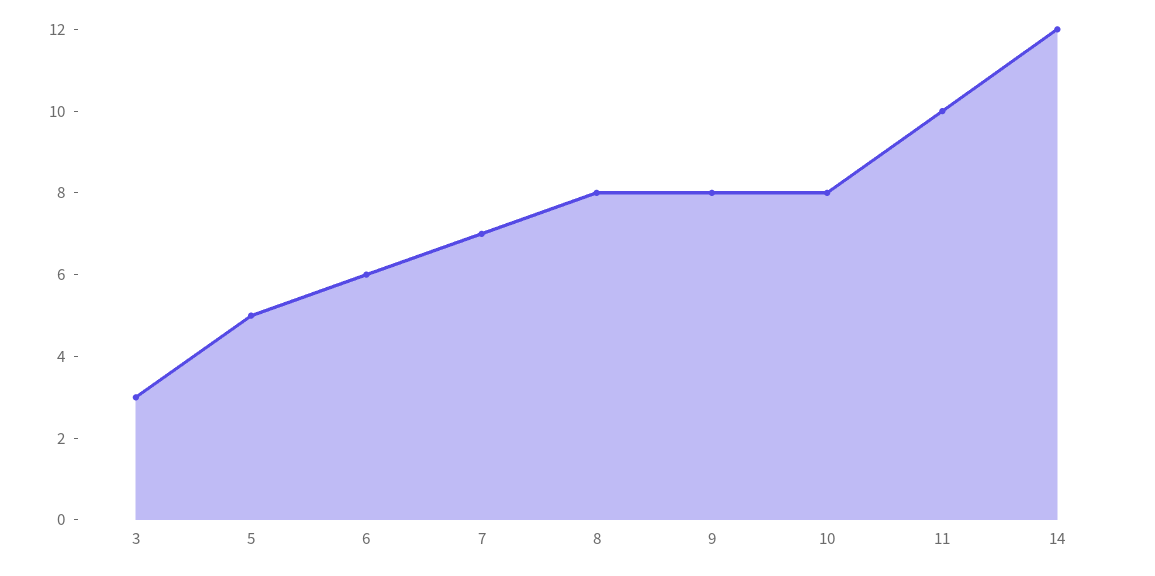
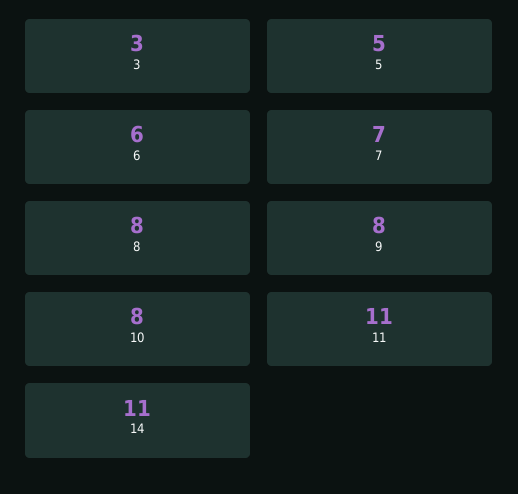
11: 10 -> 11
14: 12 -> 11

